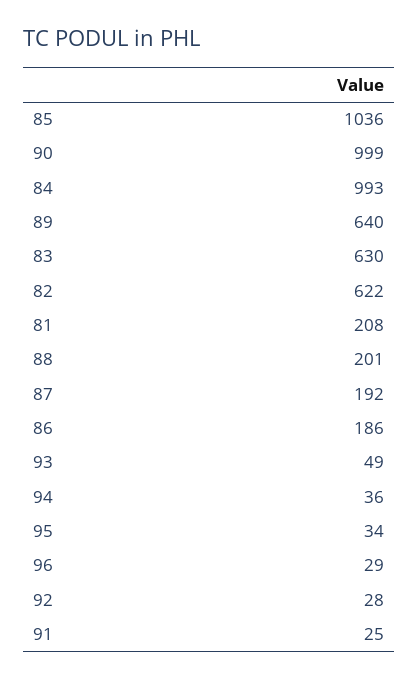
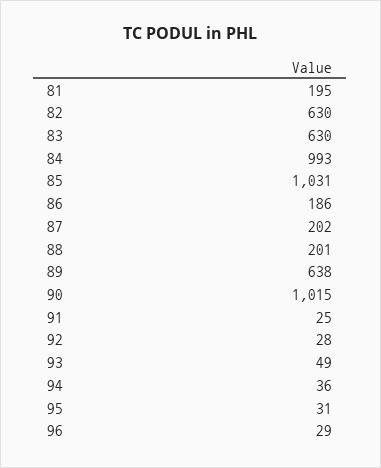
85: 1036 -> 1031
90: 999 -> 1015
89: 640 -> 638
82: 622 -> 630
81: 208 -> 195
87: 192 -> 202
95: 34 -> 31

